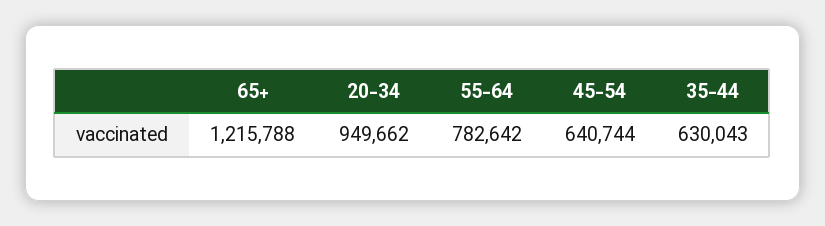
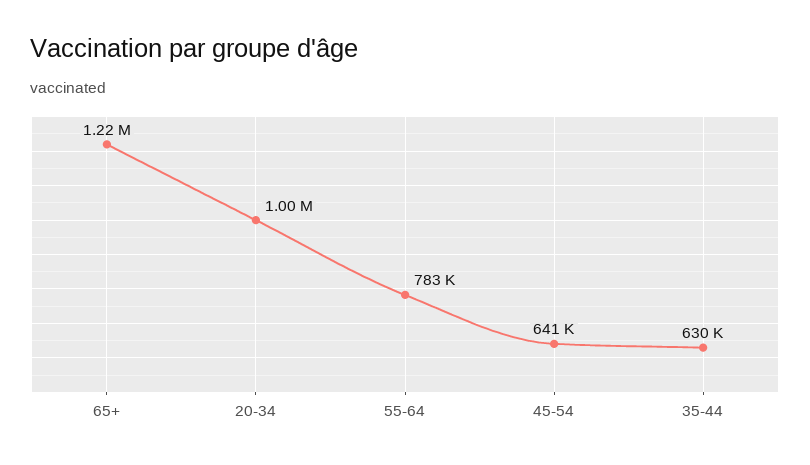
20-34: 949662 -> 1000000

